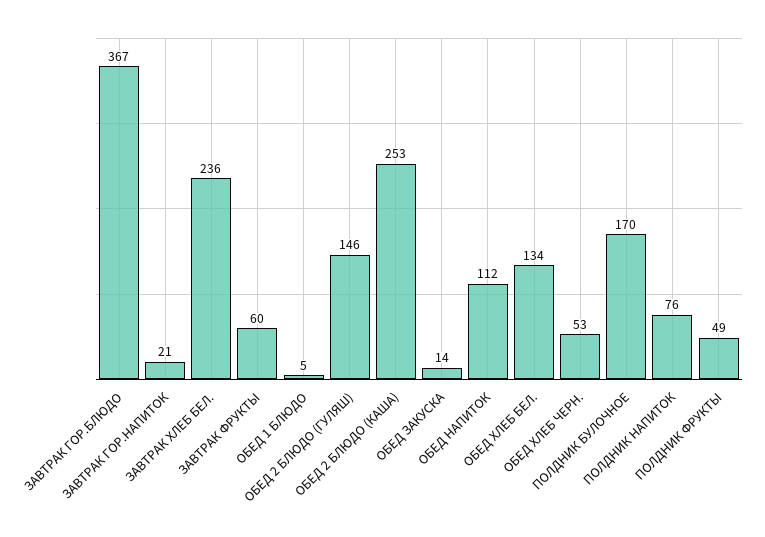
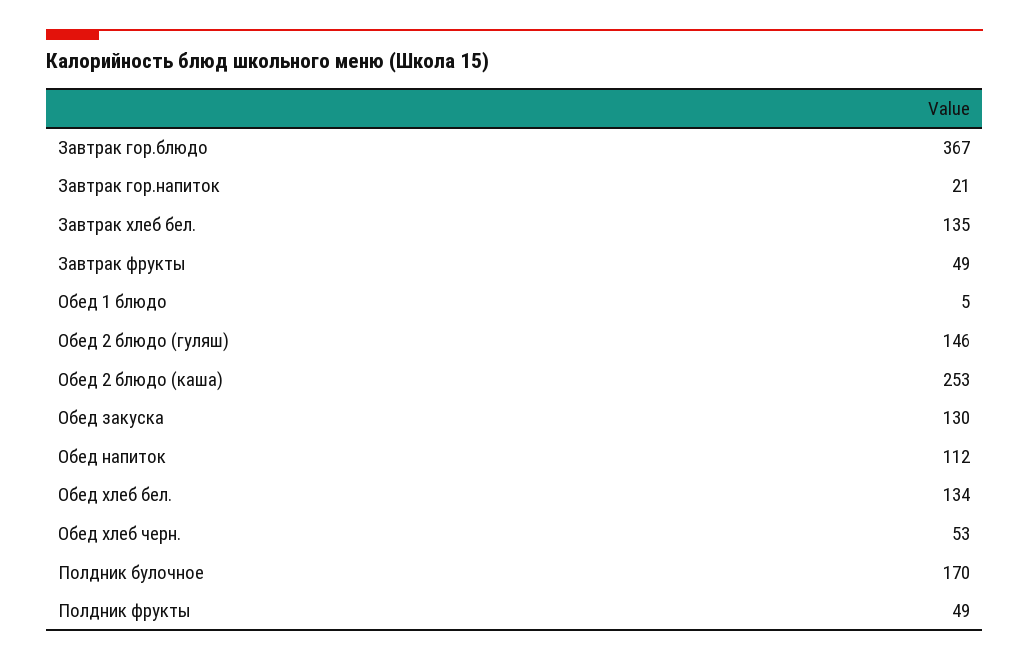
ЗАВТРАК ХЛЕБ БЕЛ.: 236 -> 135
ЗАВТРАК ФРУКТЫ: 60 -> 49
ОБЕД ЗАКУСКА: 14 -> 130
ПОЛДНИК НАПИТОК: 76 -> none

